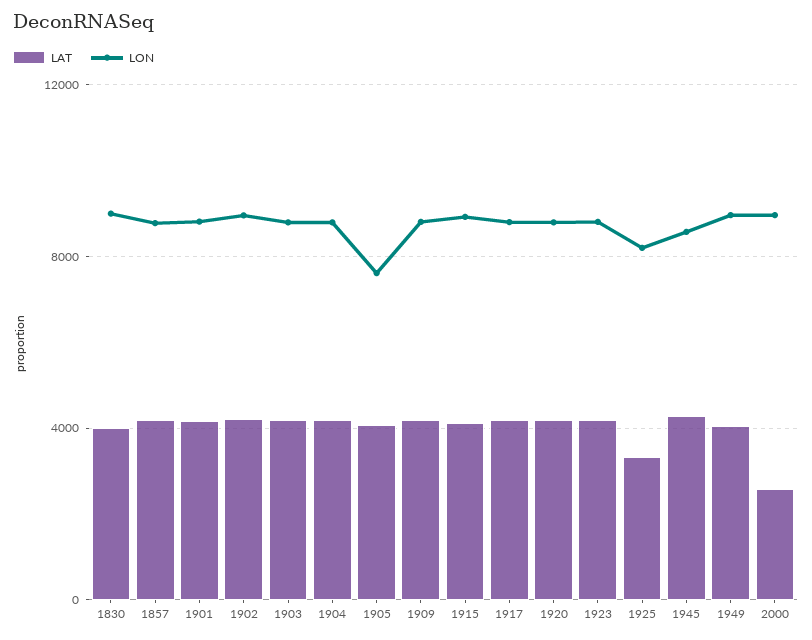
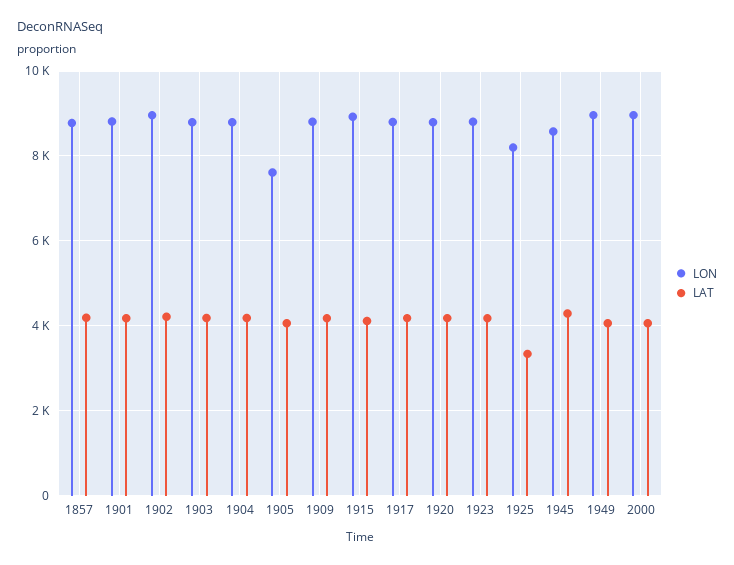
LAT, 1830: 4000 -> none
LON, 1830: 9000 -> none
LAT, 2000: 2500 -> 4000

